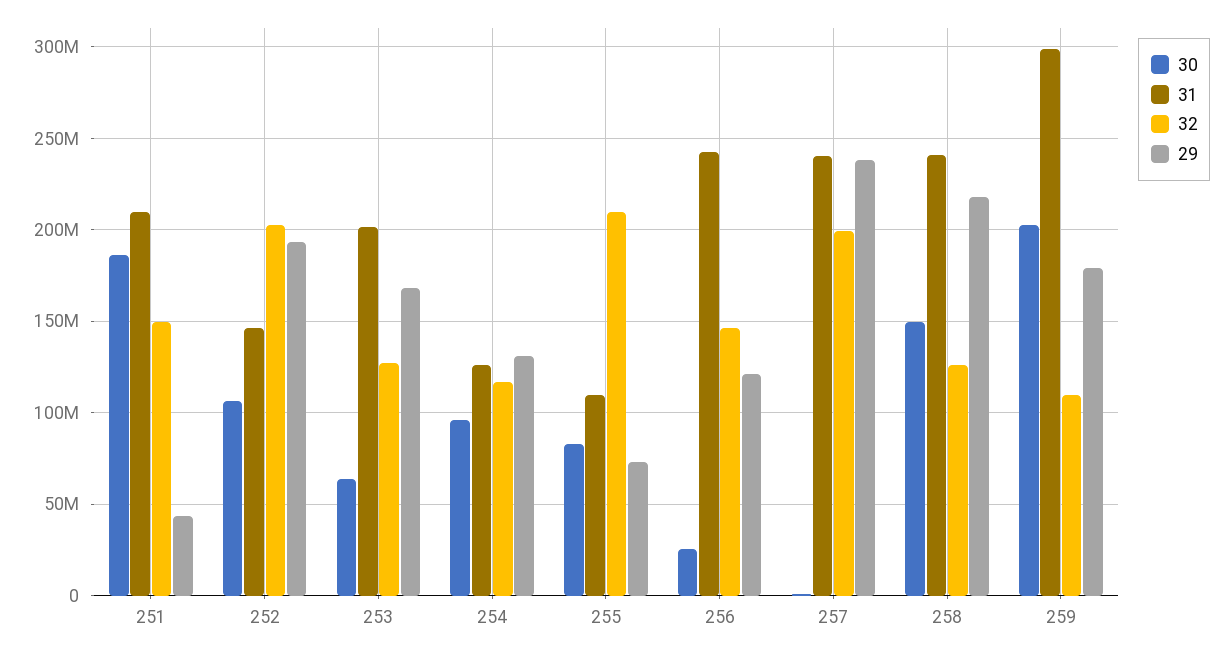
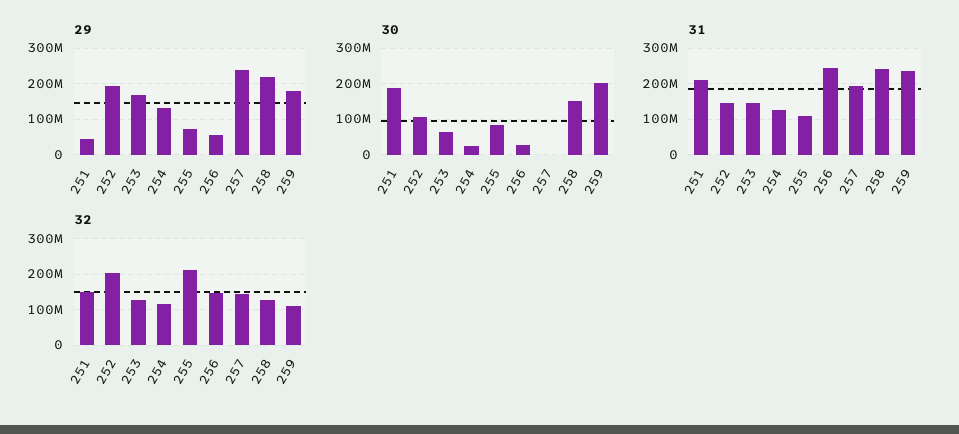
31, 253: 200000000 -> 140000000
30, 254: 95000000 -> 20000000
29, 256: 120000000 -> 60000000
31, 257: 240000000 -> 200000000
32, 257: 200000000 -> 140000000
31, 259: 300000000 -> 240000000

